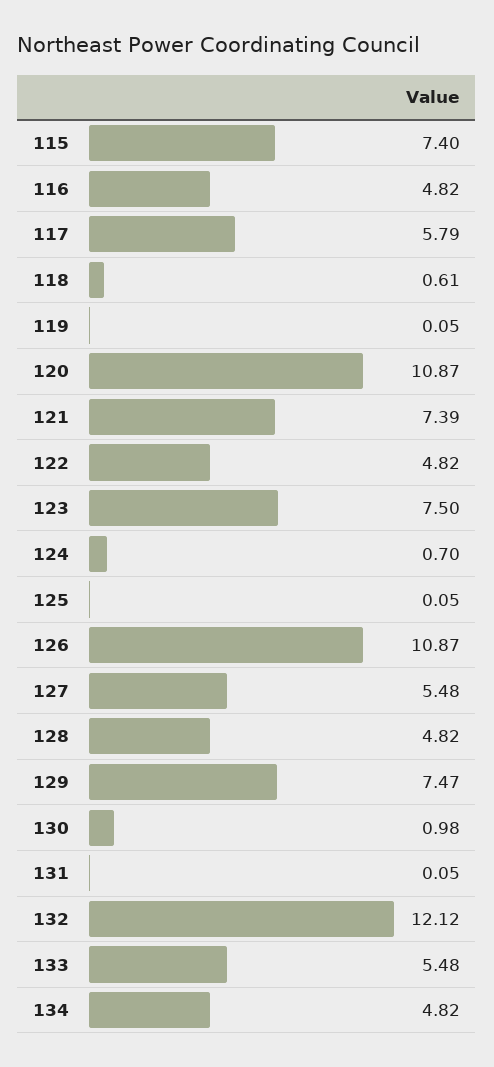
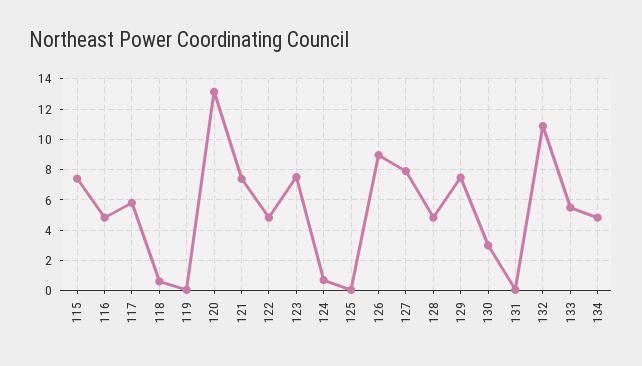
120: 10.87 -> 13
126: 10.87 -> 9
127: 5.48 -> 8
130: 0.98 -> 3
132: 12.12 -> 11

